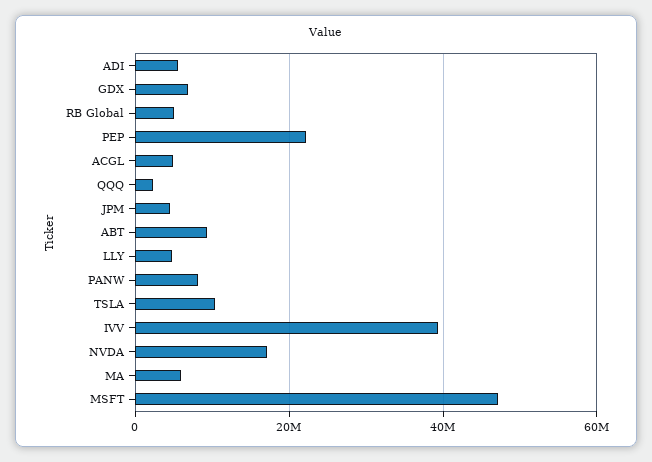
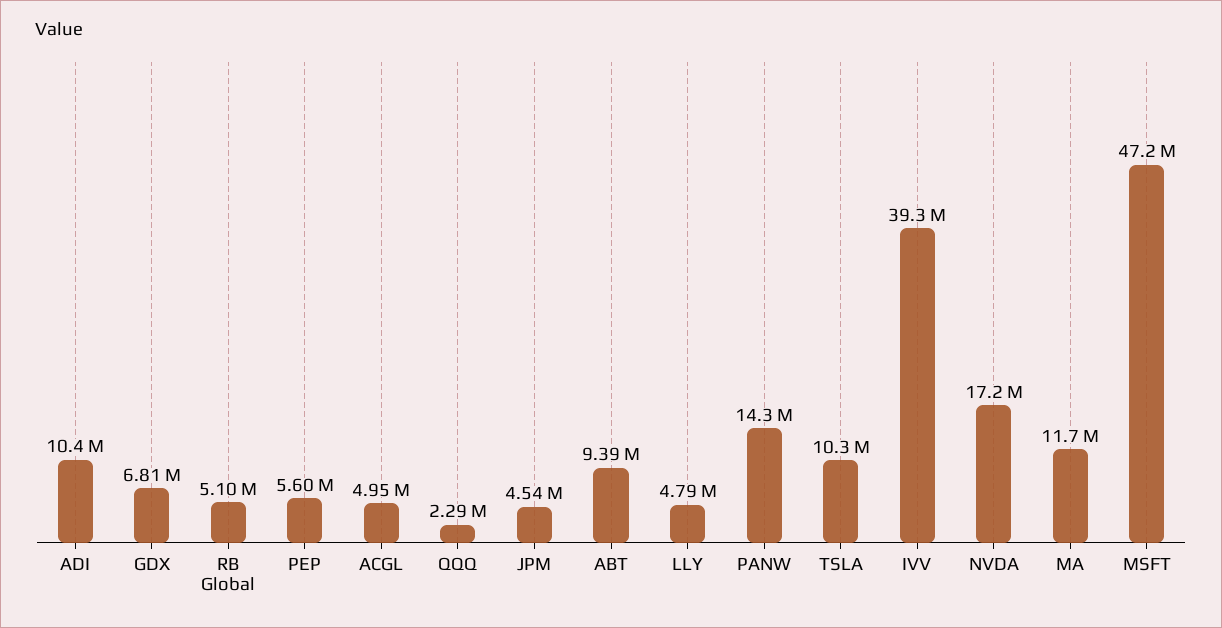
ADI: 6000000 -> 10400000
PEP: 22000000 -> 5600000
PANW: 8000000 -> 14300000
MA: 6000000 -> 11700000

